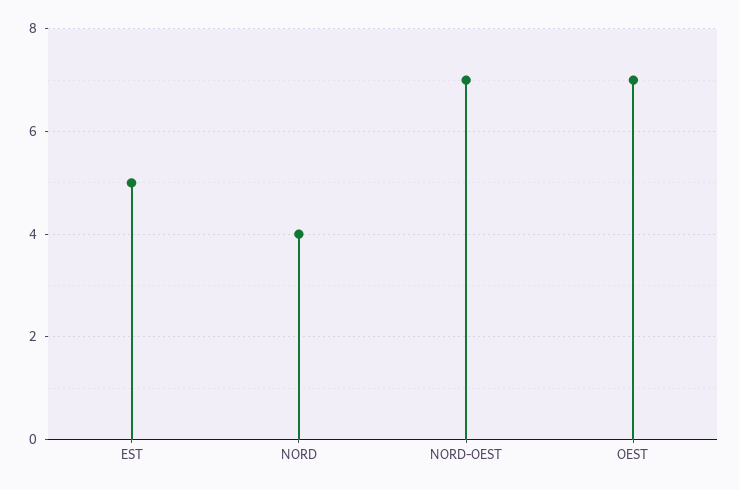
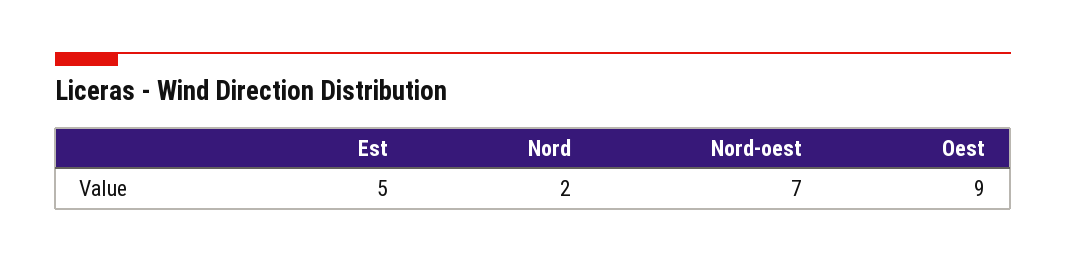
NORD: 4 -> 2
OEST: 7 -> 9

